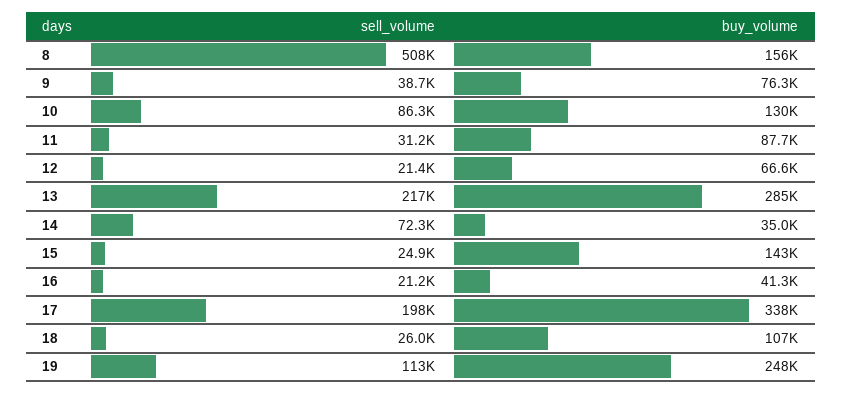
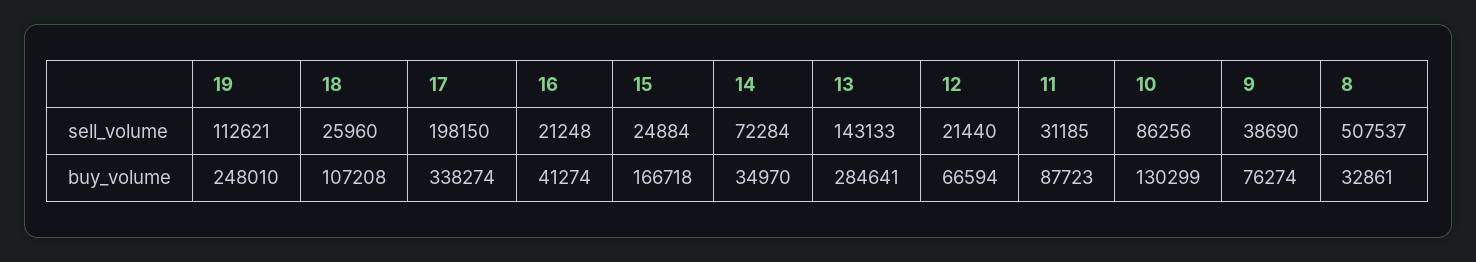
buy_volume, 8: 156000 -> 32861
sell_volume, 13: 217000 -> 143133
buy_volume, 15: 143000 -> 166718

